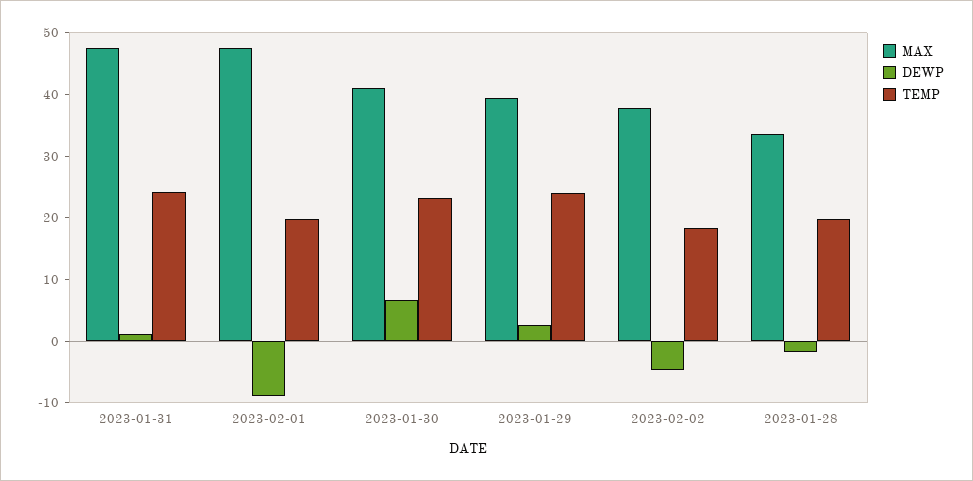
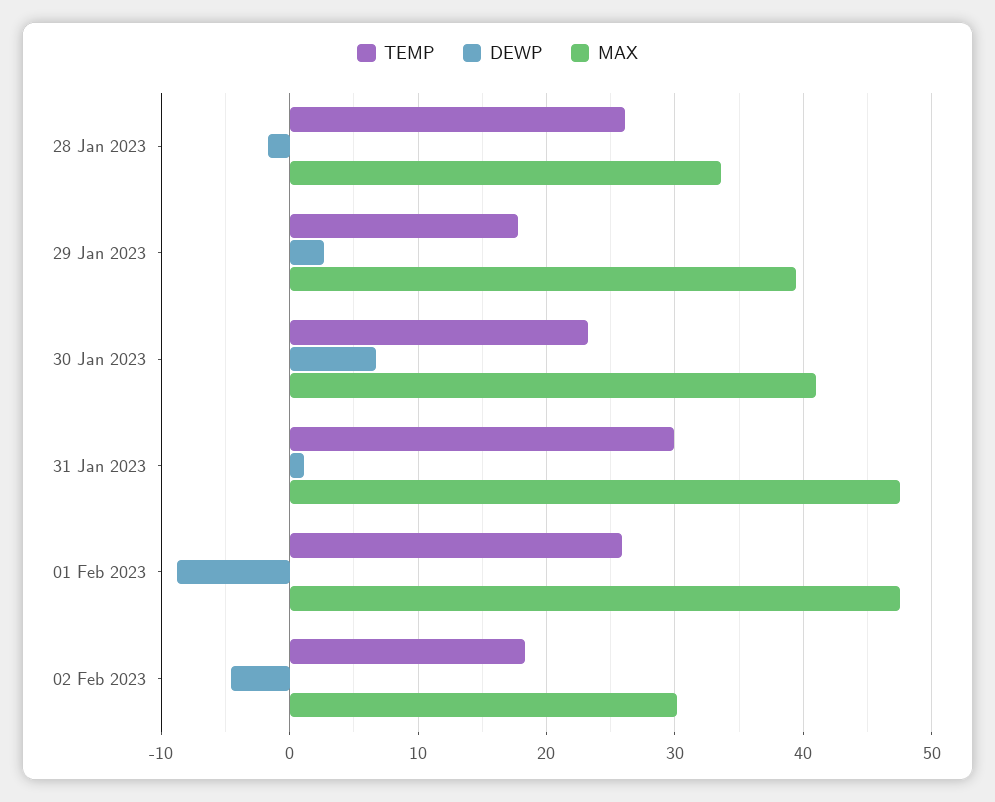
TEMP, 2023-01-31: 24 -> 30
TEMP, 2023-02-01: 20 -> 26
TEMP, 2023-01-29: 24 -> 18
MAX, 2023-02-02: 38 -> 30
TEMP, 2023-01-28: 20 -> 26

